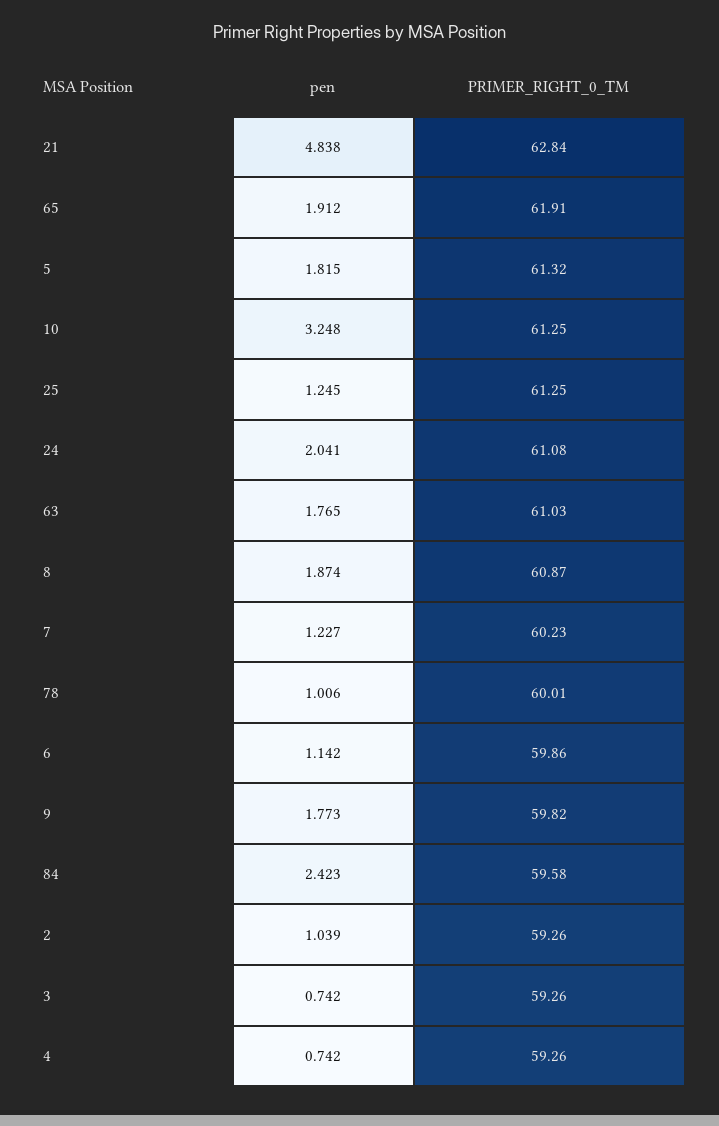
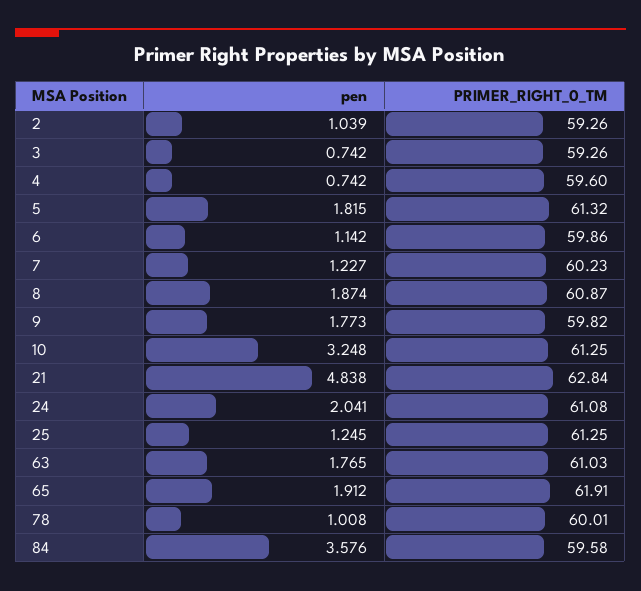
pen, 78: 1.006 -> 1.008
pen, 84: 2.423 -> 3.576
PRIMER_RIGHT_0_TM, 4: 59.26 -> 59.6

